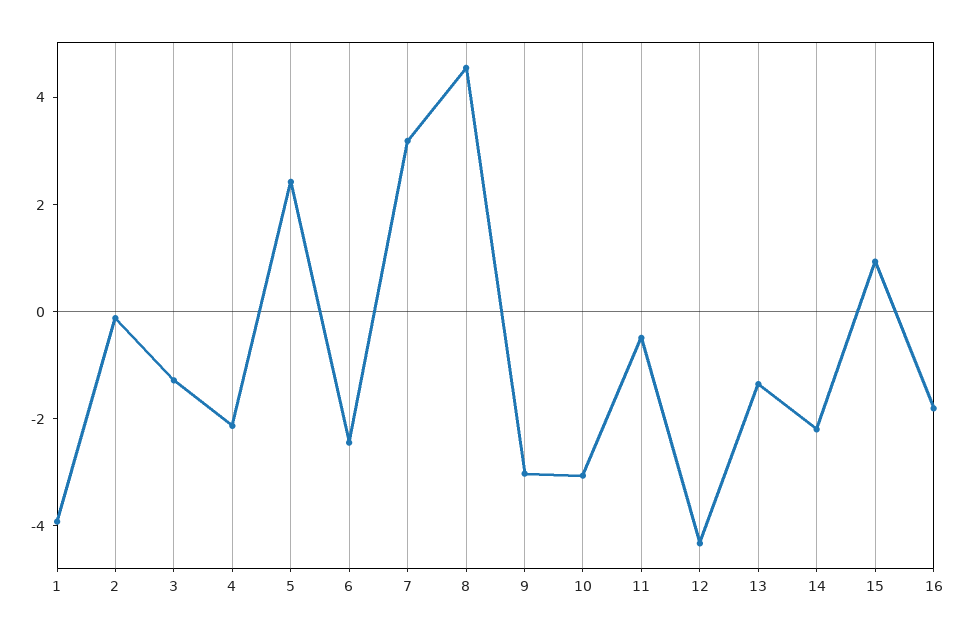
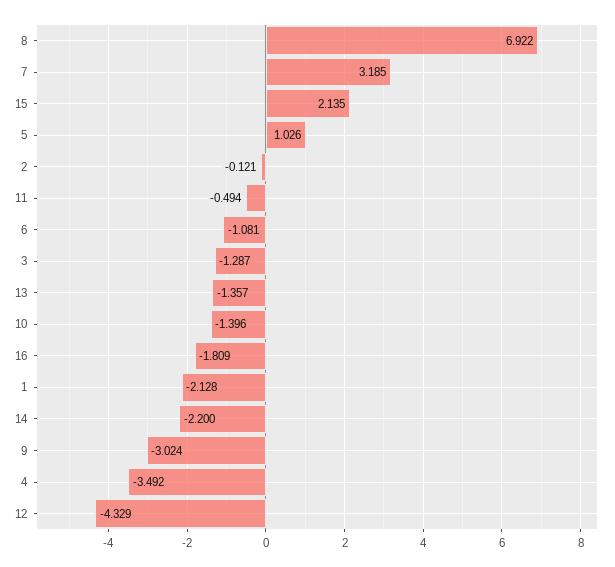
1: -4 -> -2.128
4: -2 -> -3.492
5: 2.5 -> 1.026
6: -2.5 -> -1.081
8: 4.5 -> 6.922
10: -3 -> -1.396
15: 1 -> 2.135

